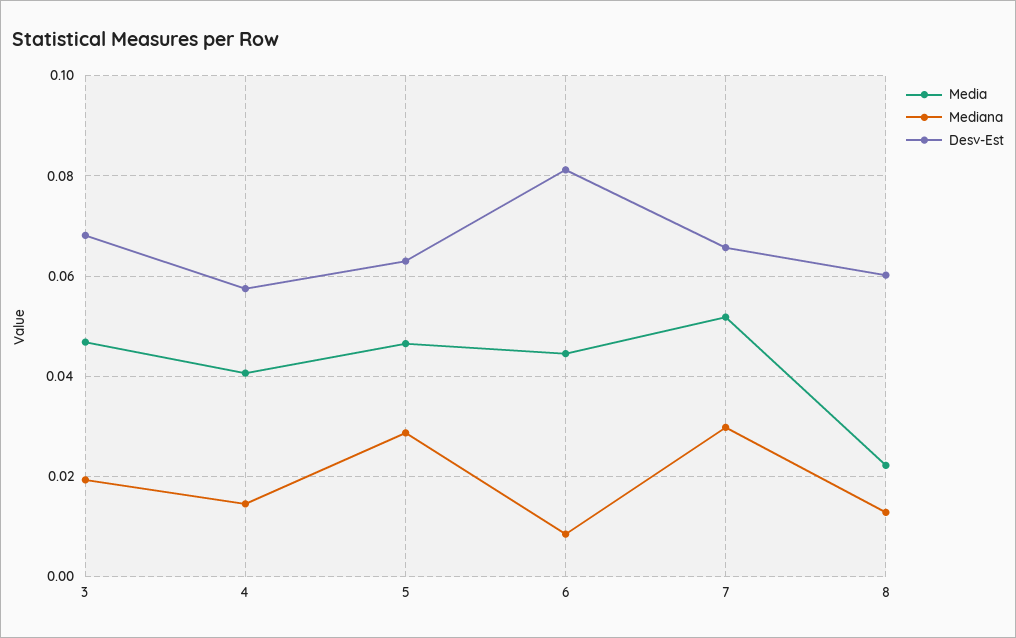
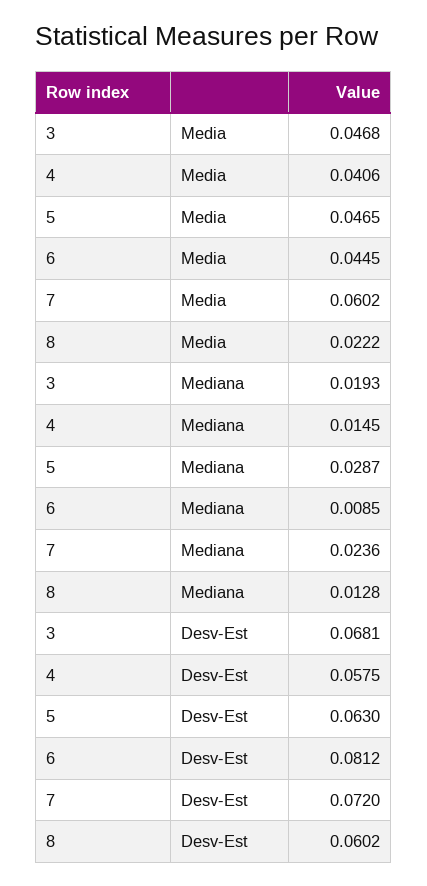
Media, 7: 0.052 -> 0.0602
Mediana, 7: 0.03 -> 0.0236
Desv-Est, 7: 0.066 -> 0.072

